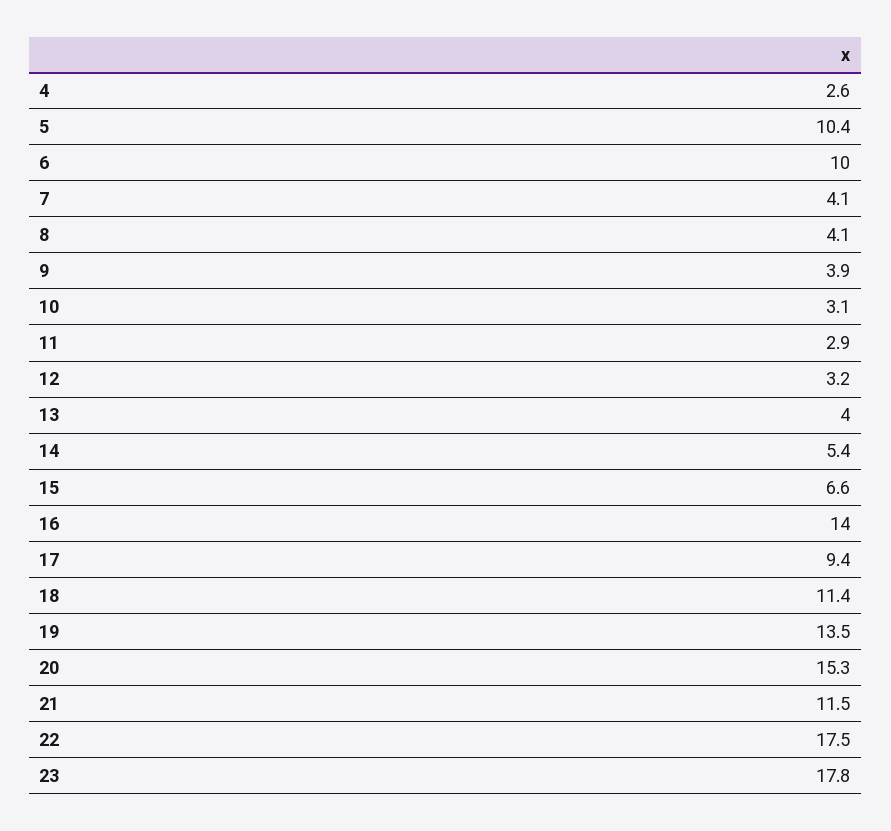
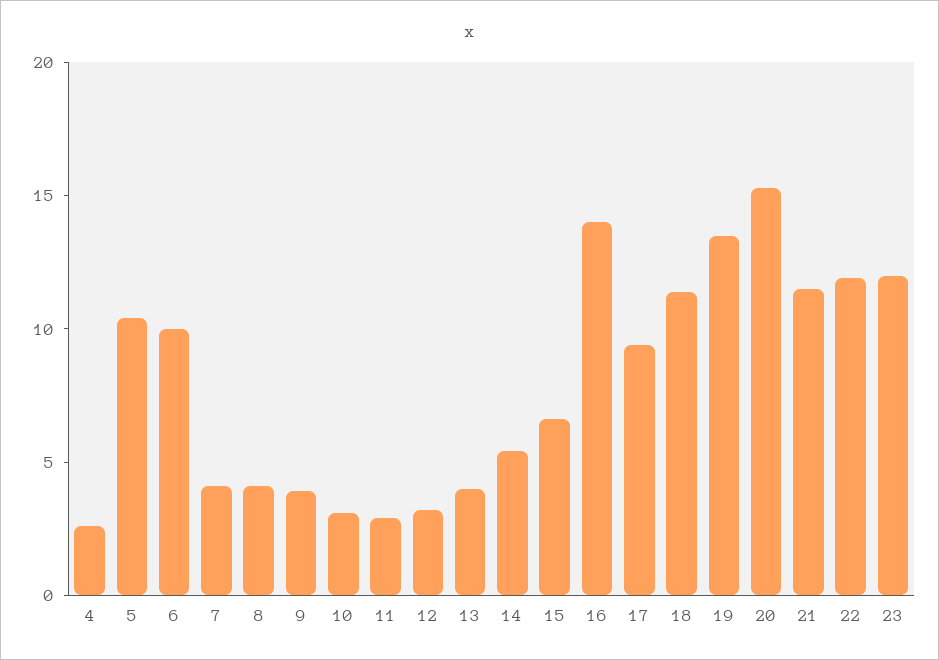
22: 17.5 -> 12
23: 17.8 -> 12

